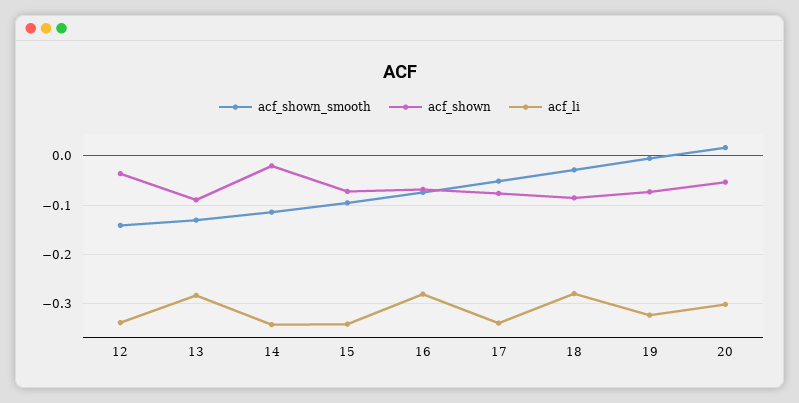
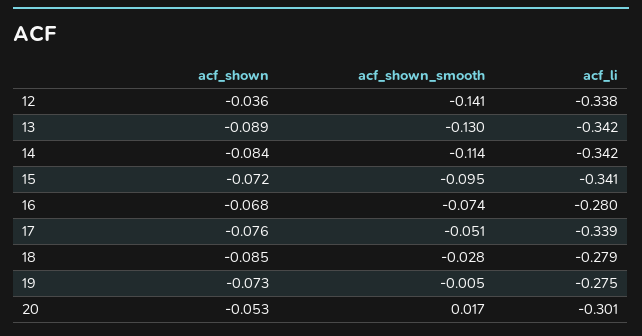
acf_li, 13: -0.28 -> -0.342
acf_shown, 14: -0.02 -> -0.084
acf_li, 19: -0.32 -> -0.275

